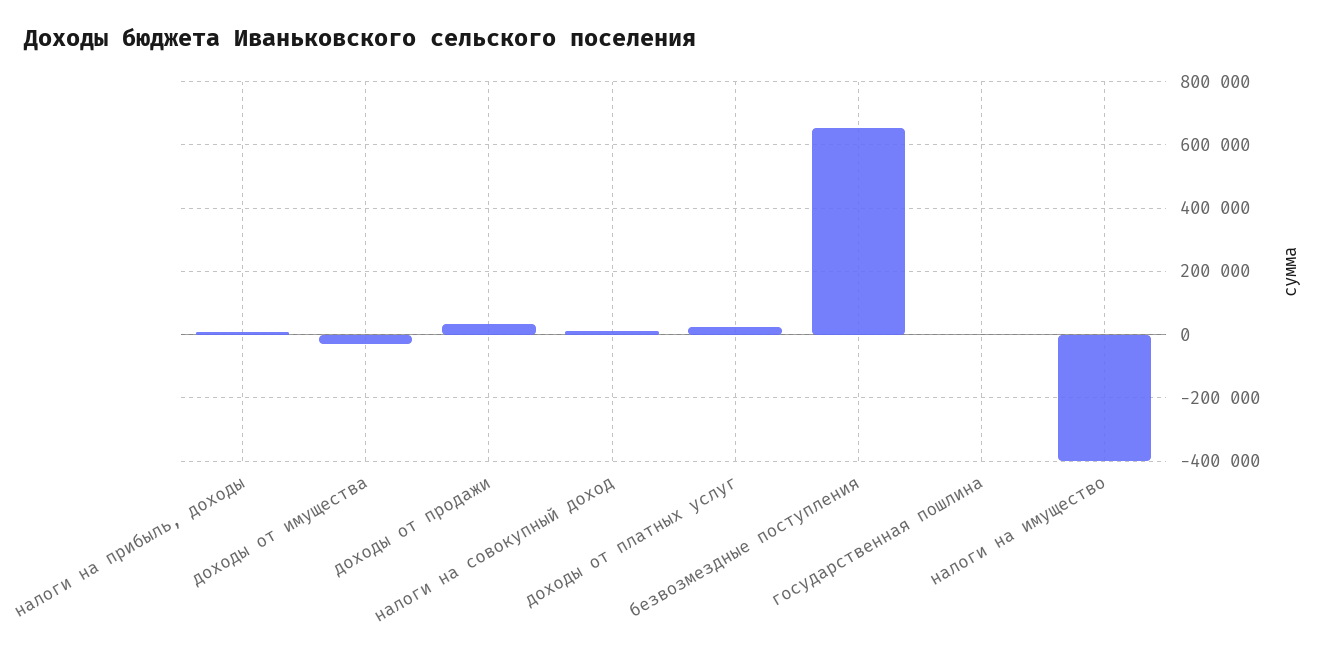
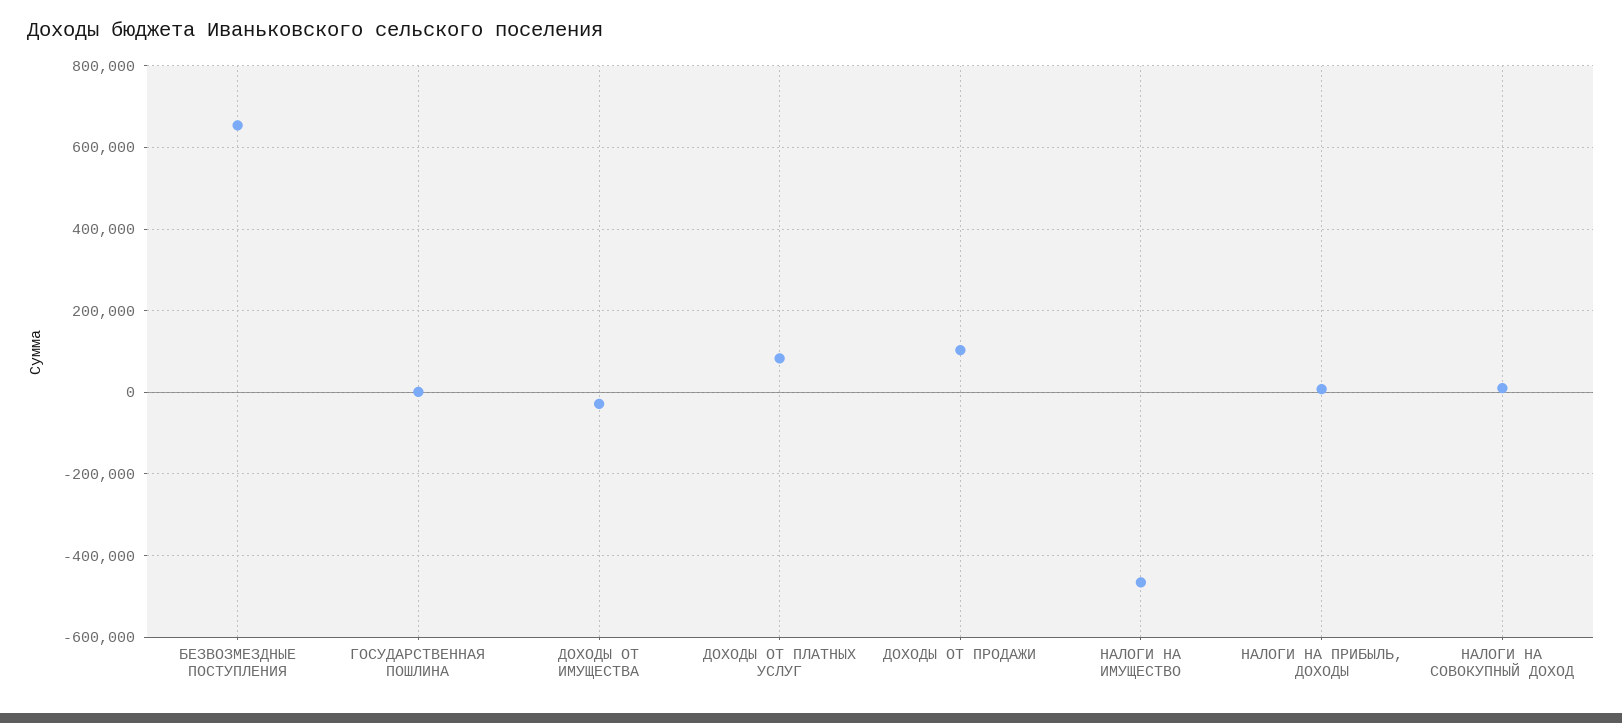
доходы от продажи: 40000 -> 100000
доходы от платных услуг: 20000 -> 80000
налоги на имущество: -400000 -> -460000

